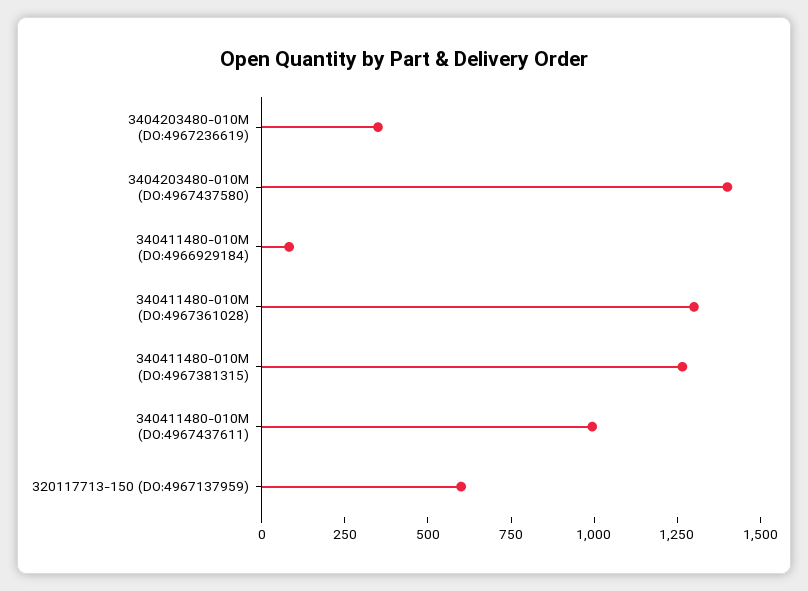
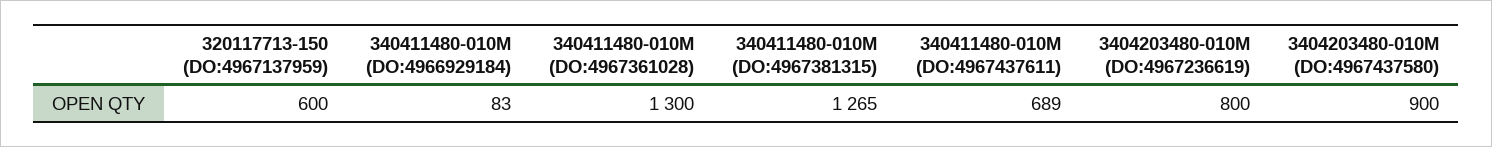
3404203480-010M (DO:4967236619): 350 -> 800
3404203480-010M (DO:4967437580): 1400 -> 900
340411480-010M (DO:4967437611): 1000 -> 689

